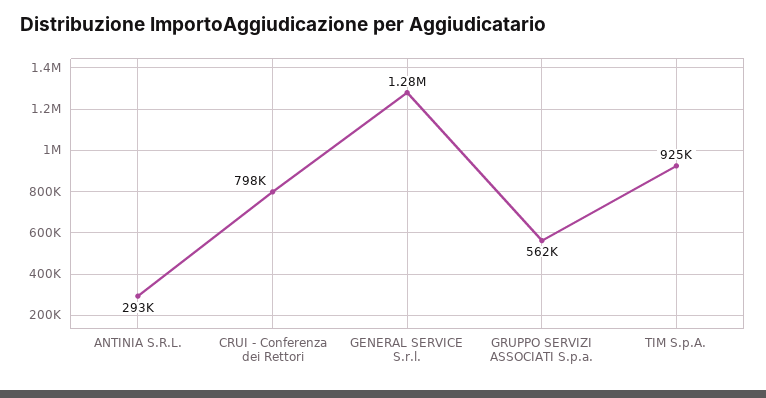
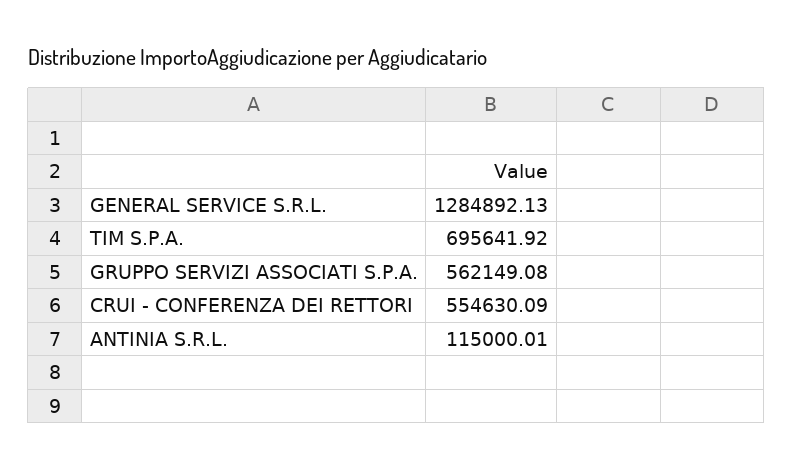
ANTINIA S.R.L.: 293000 -> 115000.01
CRUI - Conferenza dei Rettori: 798000 -> 554630.09
TIM S.p.A.: 925000 -> 695641.92

